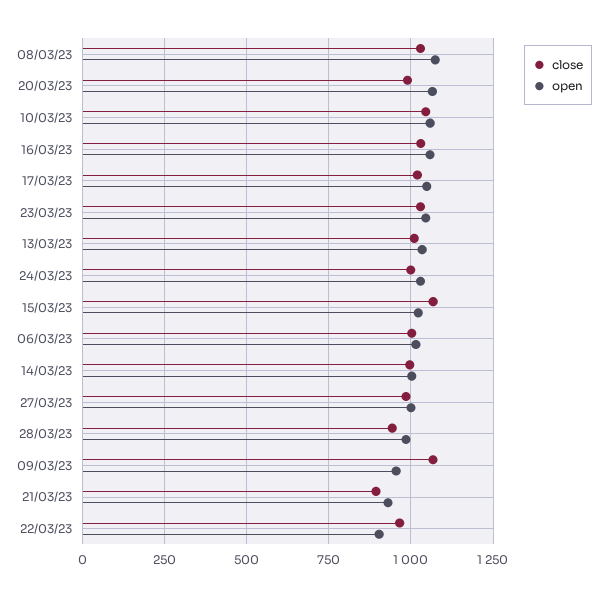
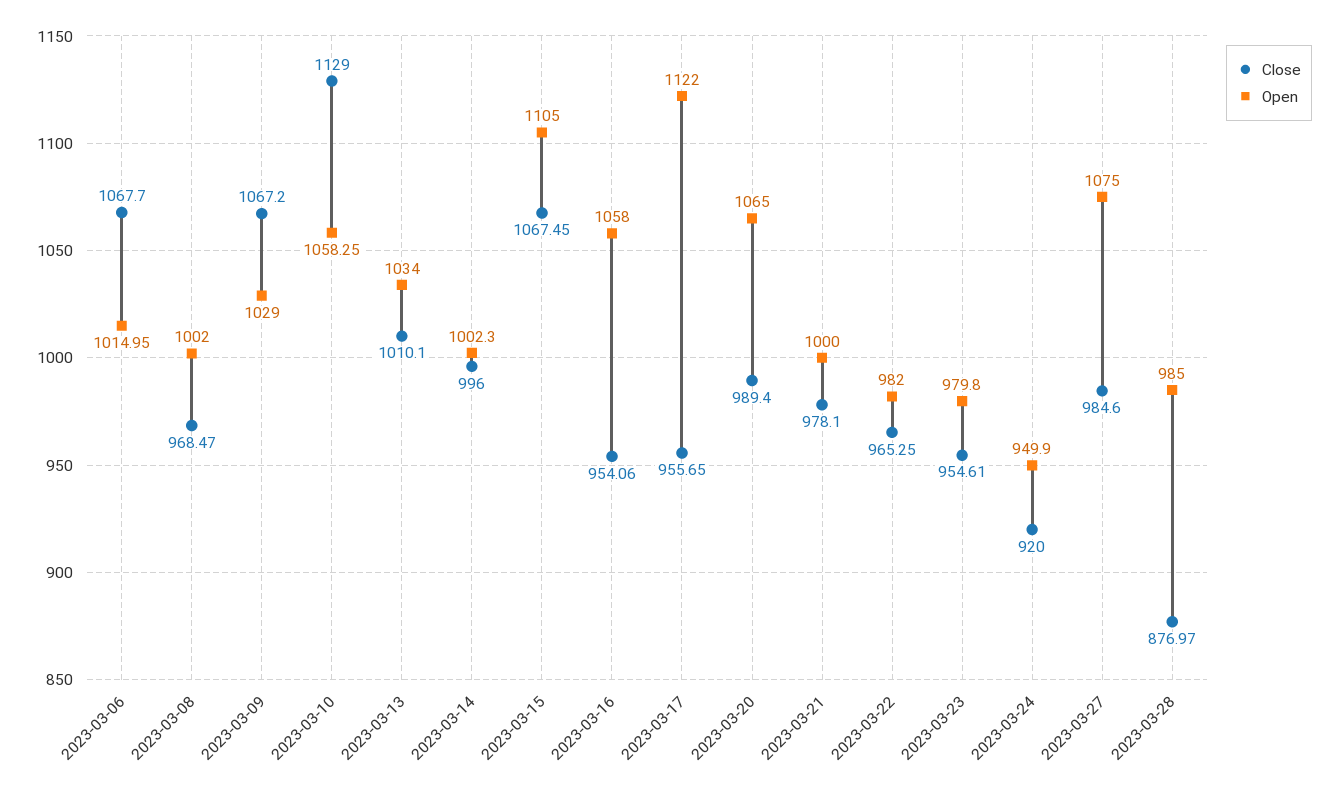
close, 08/03/23: 1025 -> 968.47
open, 08/03/23: 1075 -> 1002
close, 10/03/23: 1050 -> 1129
close, 16/03/23: 1025 -> 954.06
close, 17/03/23: 1025 -> 955.65
open, 17/03/23: 1050 -> 1122
close, 23/03/23: 1025 -> 954.61
open, 23/03/23: 1050 -> 979.8
close, 24/03/23: 1000 -> 920
open, 24/03/23: 1025 -> 949.9
open, 15/03/23: 1025 -> 1105
close, 06/03/23: 1000 -> 1067.7
open, 27/03/23: 1000 -> 1075
close, 28/03/23: 950 -> 876.97
open, 09/03/23: 950 -> 1029
close, 21/03/23: 900 -> 978.1
open, 21/03/23: 925 -> 1000
open, 22/03/23: 900 -> 982

